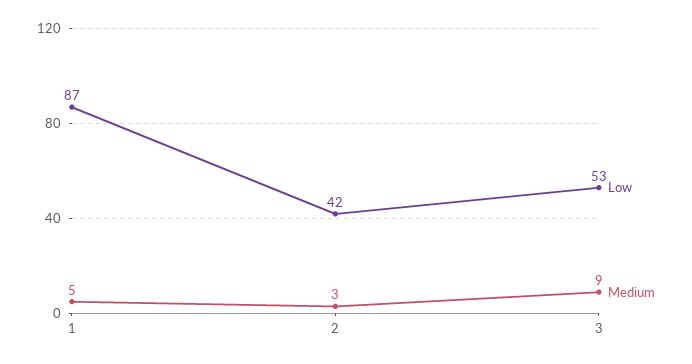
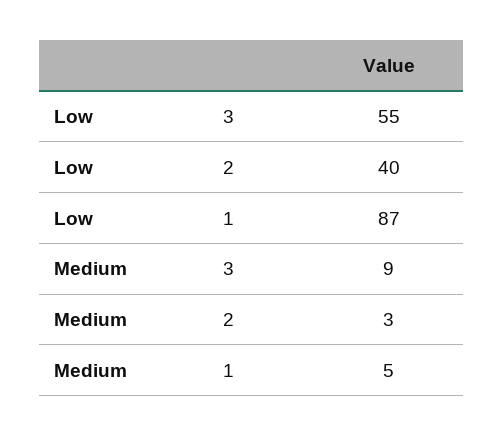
Low, 2: 42 -> 40
Low, 3: 53 -> 55

